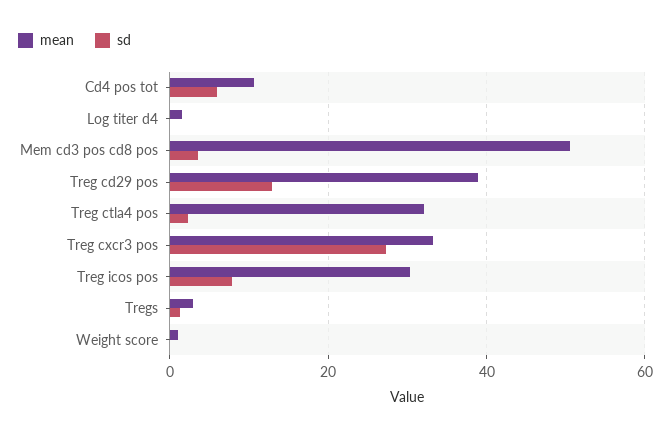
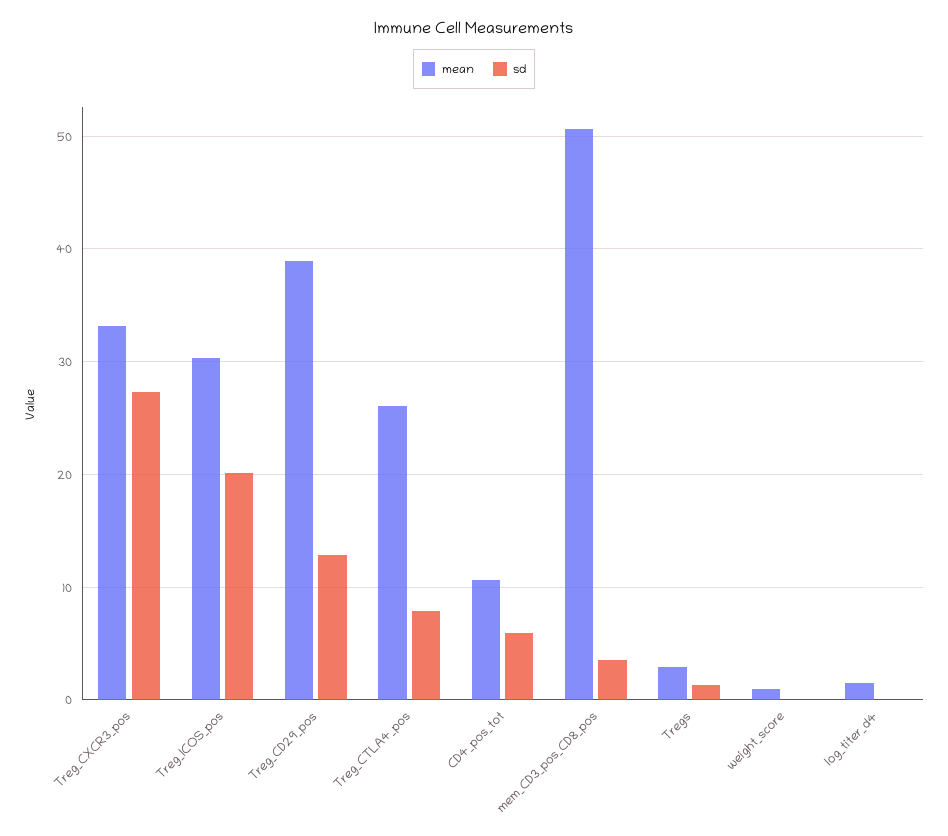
mean, Treg ctla4 pos: 32 -> 26
sd, Treg ctla4 pos: 2 -> 8
sd, Treg icos pos: 8 -> 20

